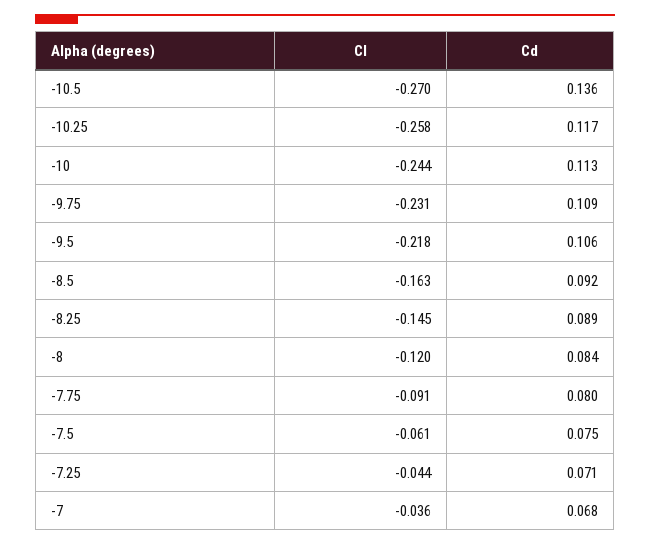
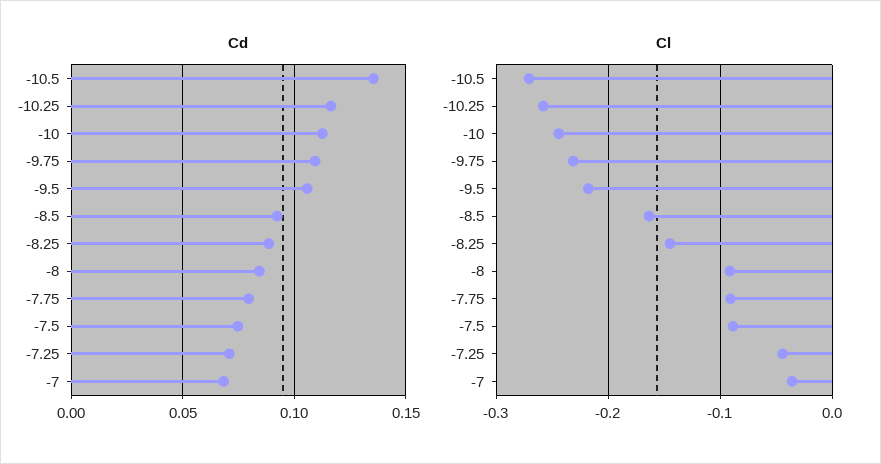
Cl, -8: -0.12 -> -0.09
Cl, -7.5: -0.061 -> -0.09

